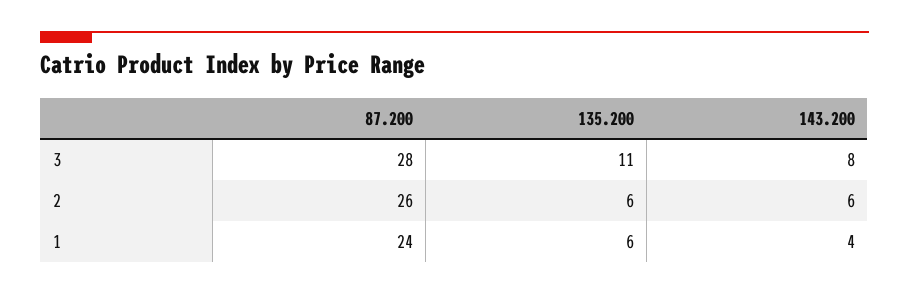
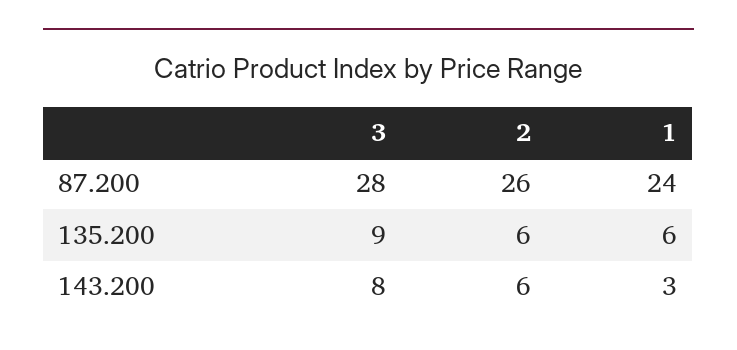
135.200, 3: 11 -> 9
143.200, 1: 4 -> 3

